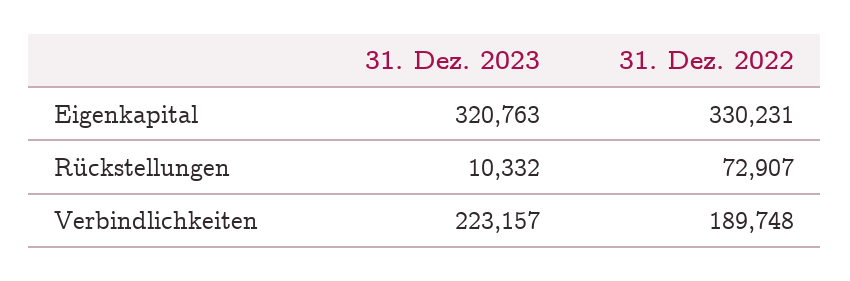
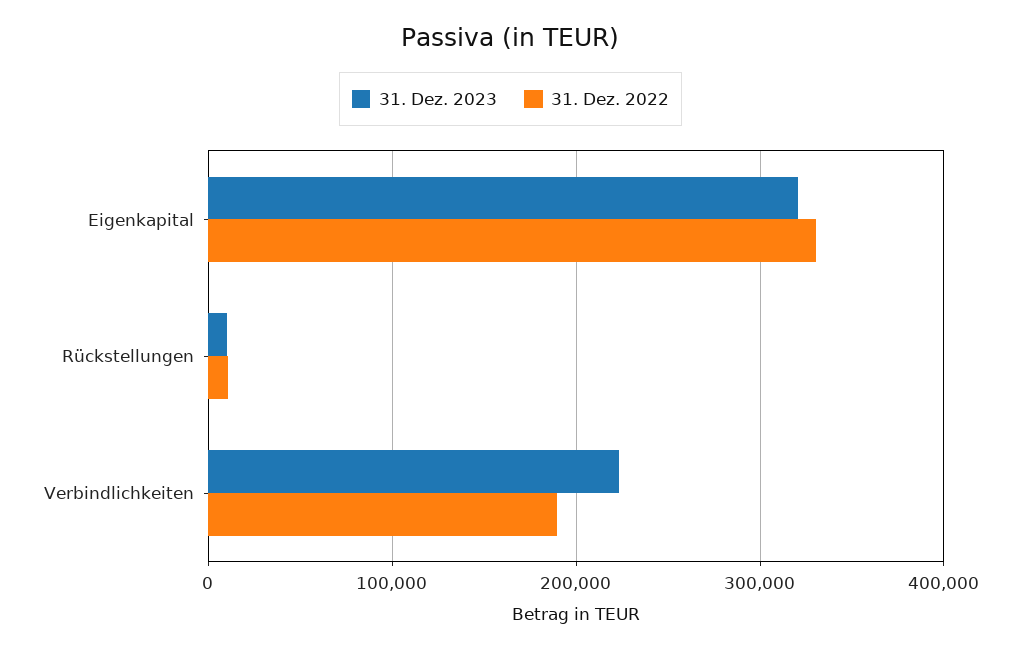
31. Dez. 2022, Rückstellungen: 72907 -> 10000

